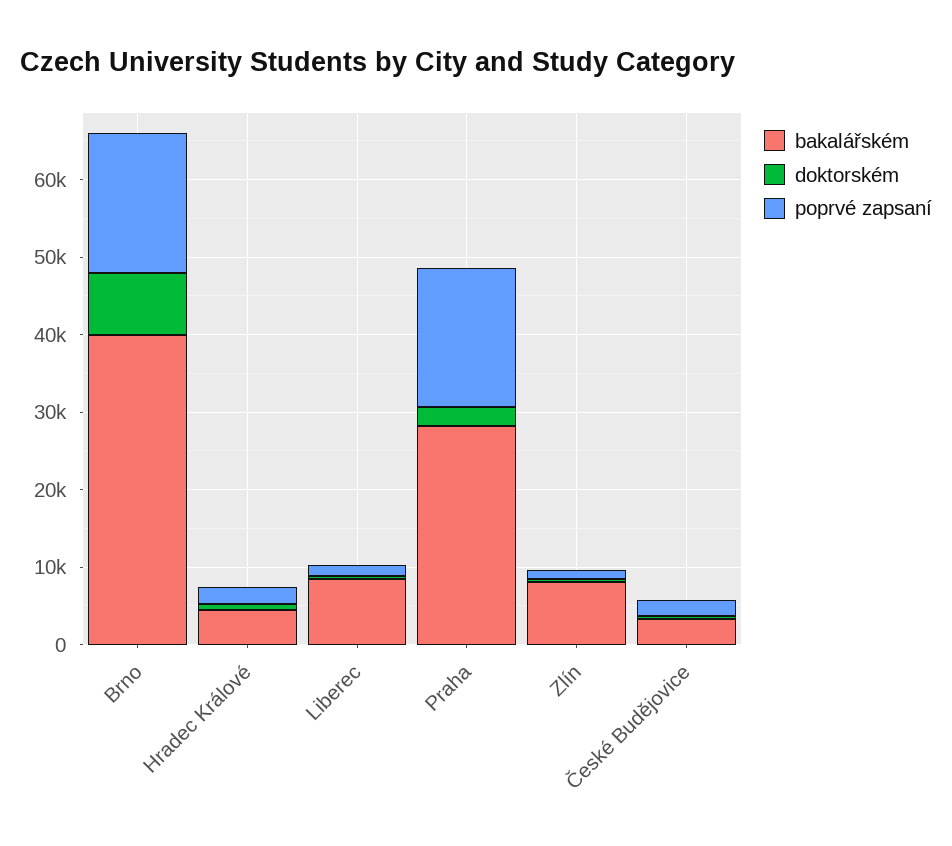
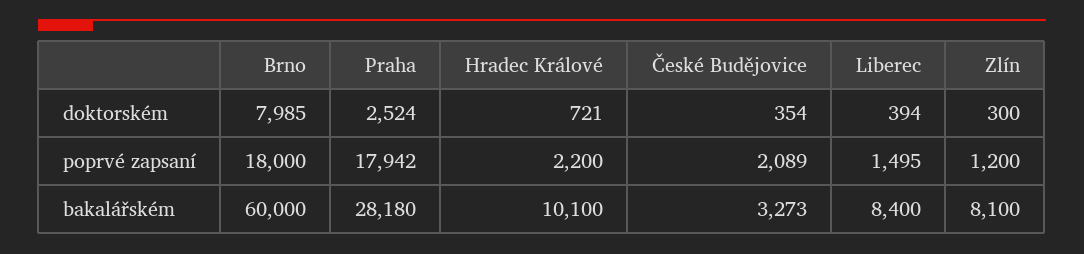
bakalářském, Brno: 40000 -> 60000
bakalářském, Hradec Králové: 4000 -> 10100

